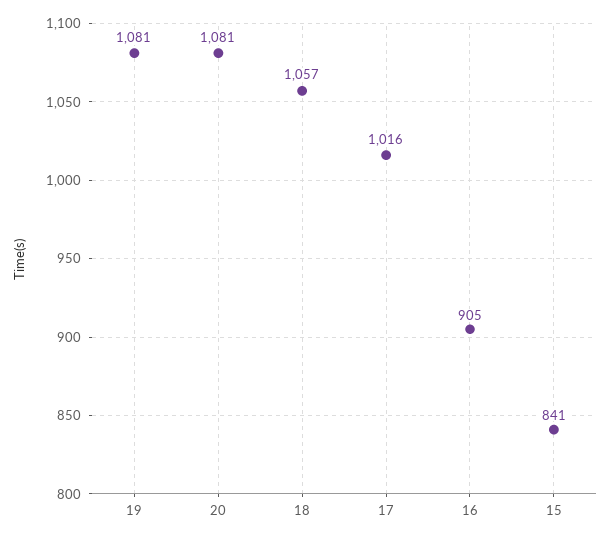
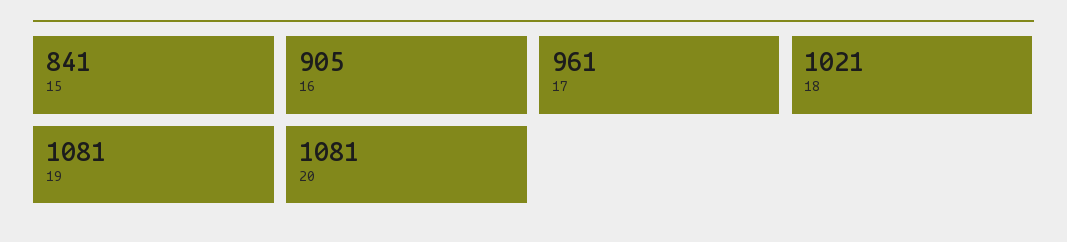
18: 1057 -> 1021
17: 1016 -> 961

